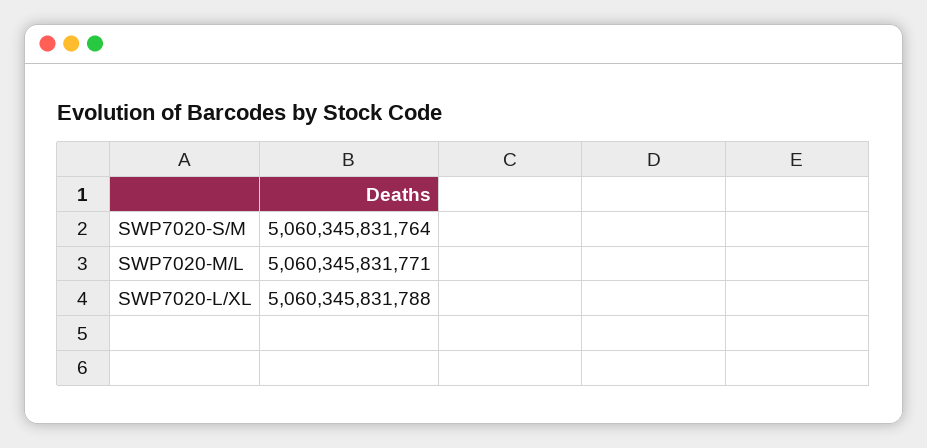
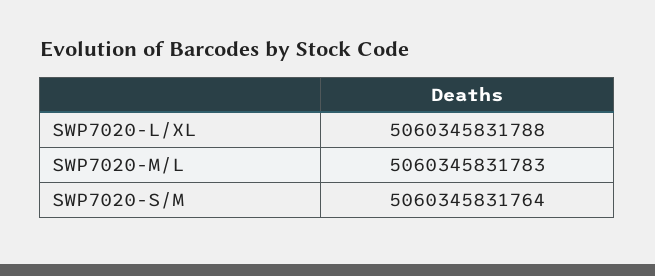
SWP7020-M/L: 5060345831771 -> 5060345831783

